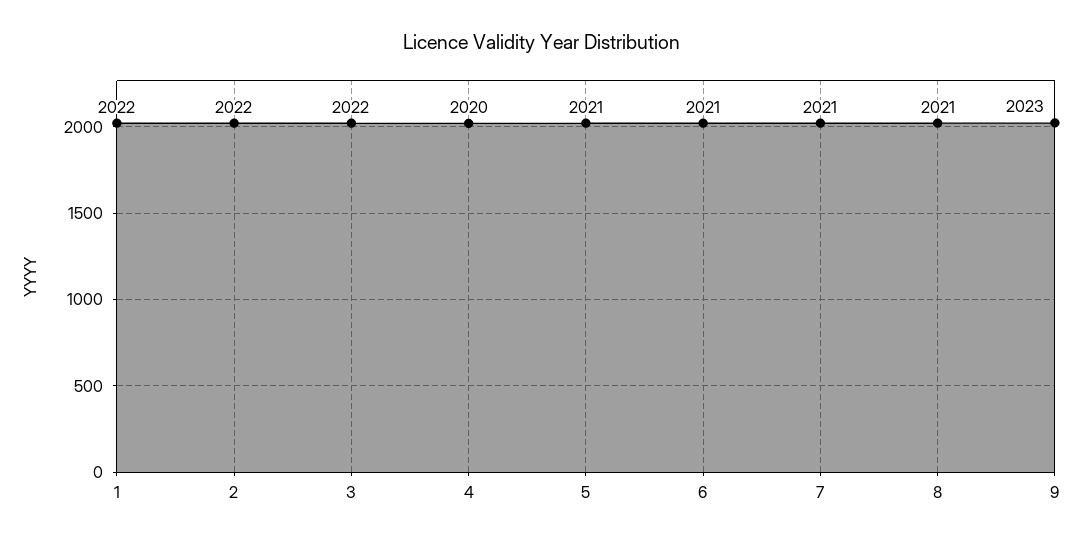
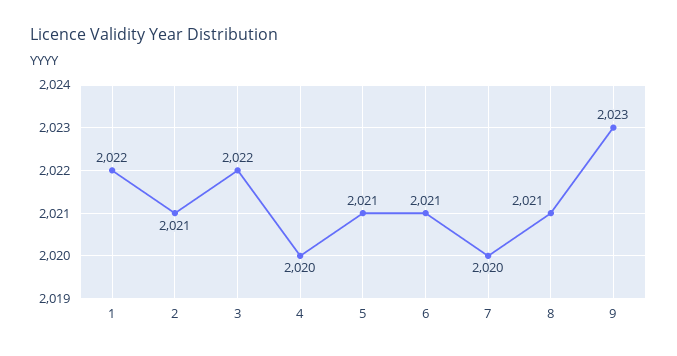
2: 2022 -> 2021
7: 2021 -> 2020

